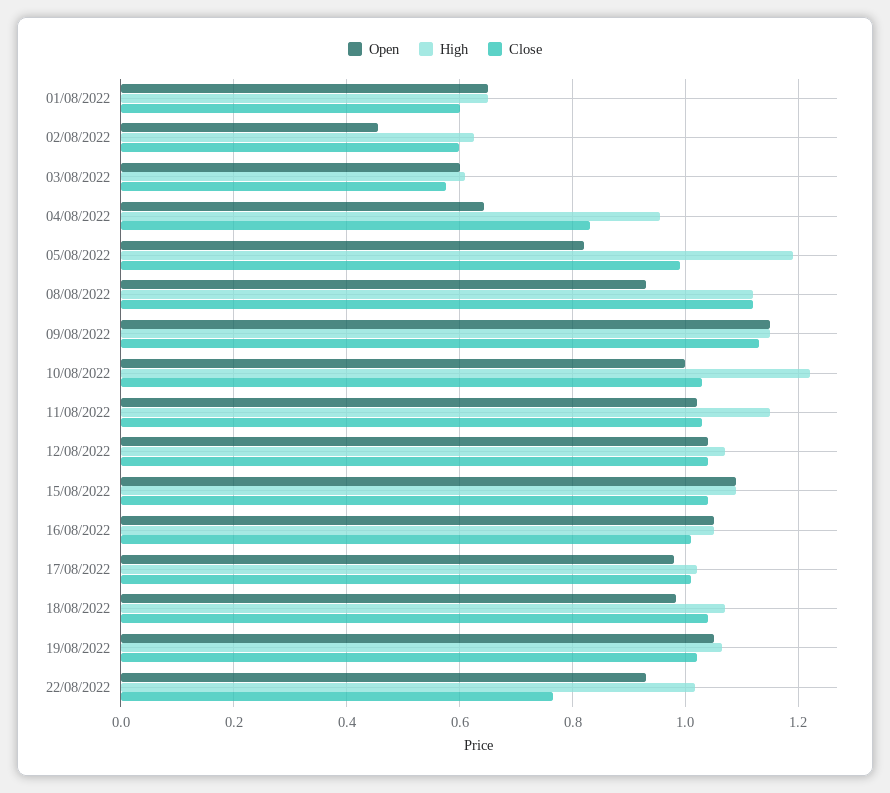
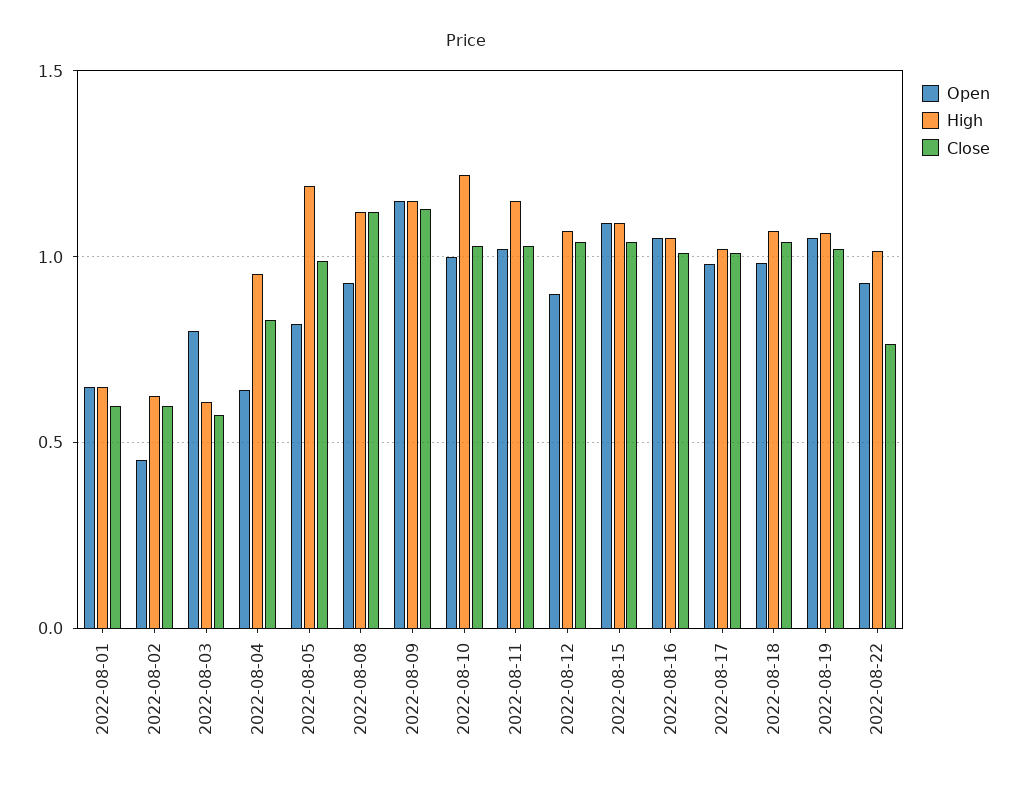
Open, 03/08/2022: 0.6 -> 0.8
Open, 12/08/2022: 1.04 -> 0.9

